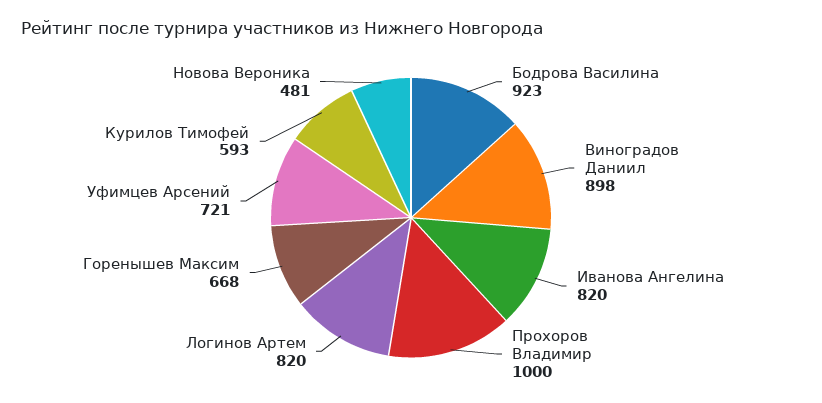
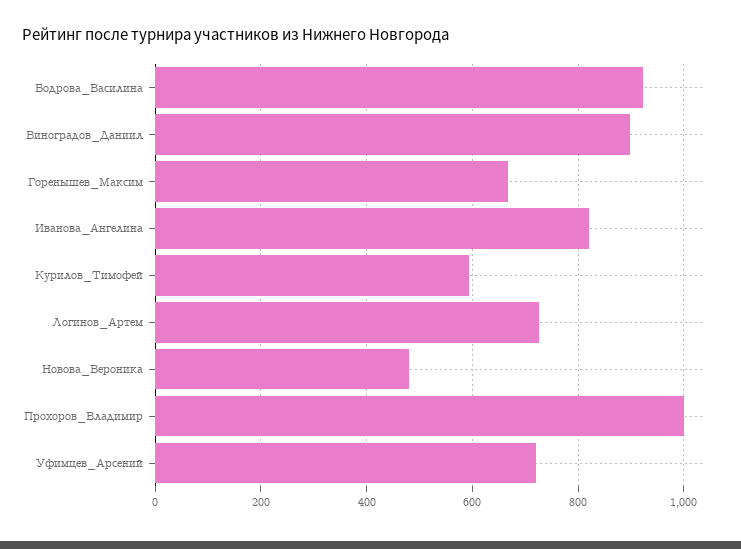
Логинов Артем: 820 -> 720

